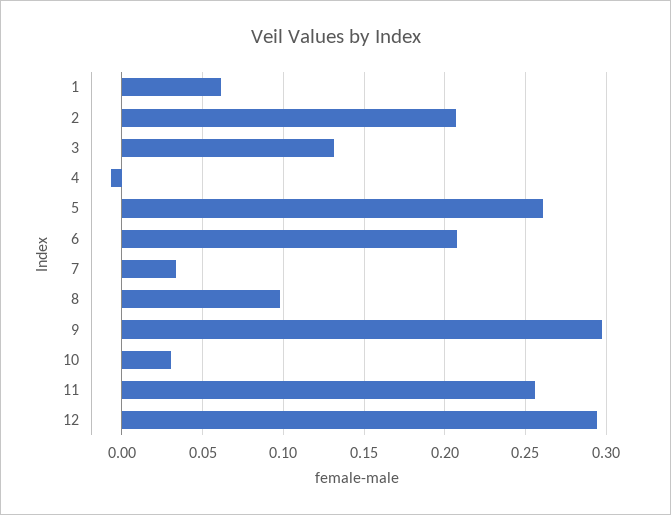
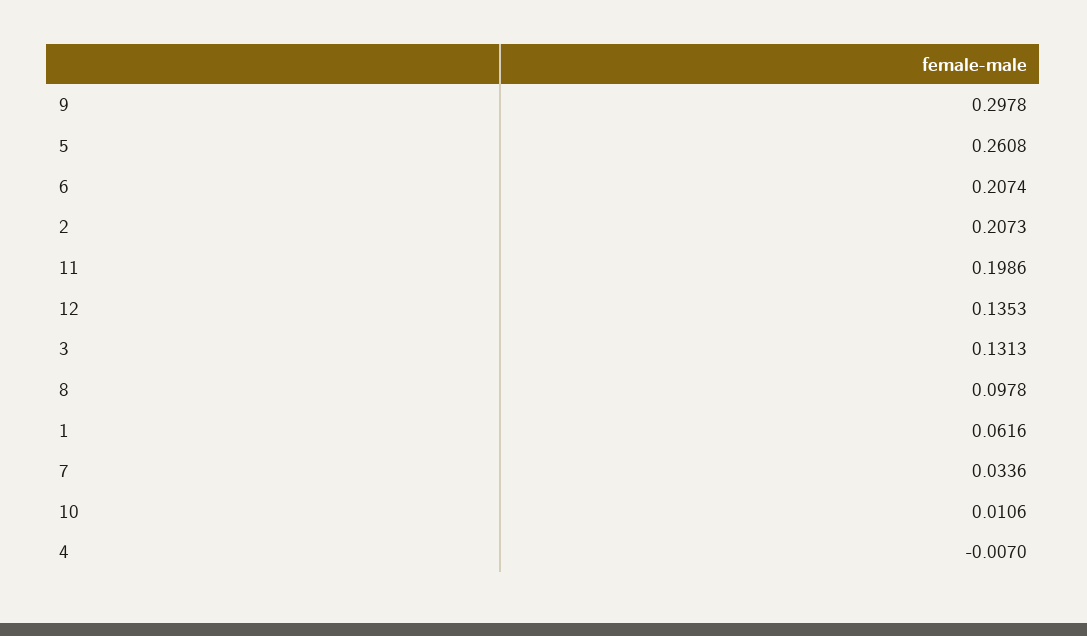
10: 0.03 -> 0.0106
11: 0.255 -> 0.1986
12: 0.295 -> 0.1353

